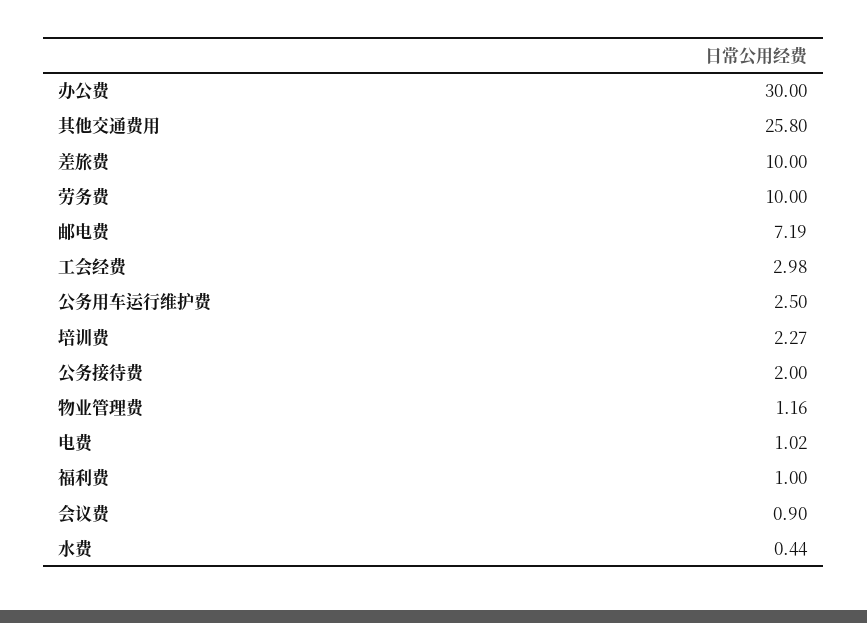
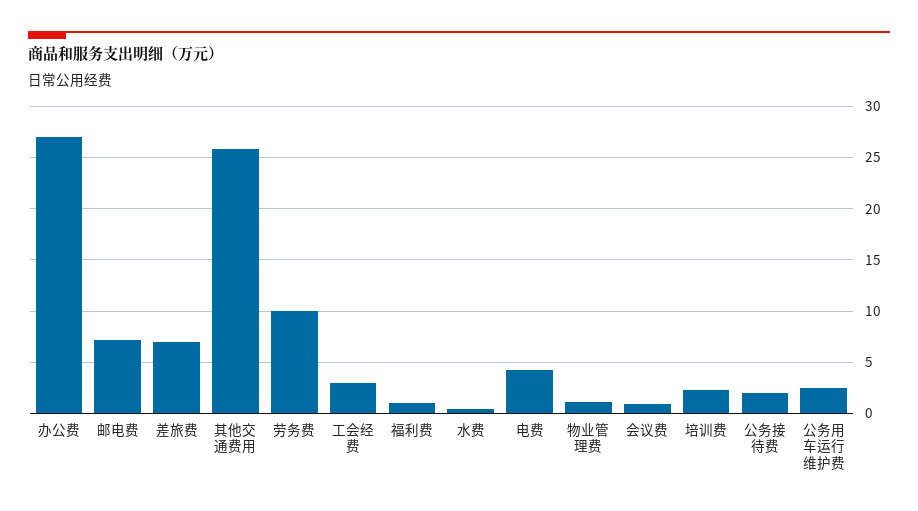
办公费: 30 -> 27
差旅费: 10 -> 7
电费: 1.02 -> 4

